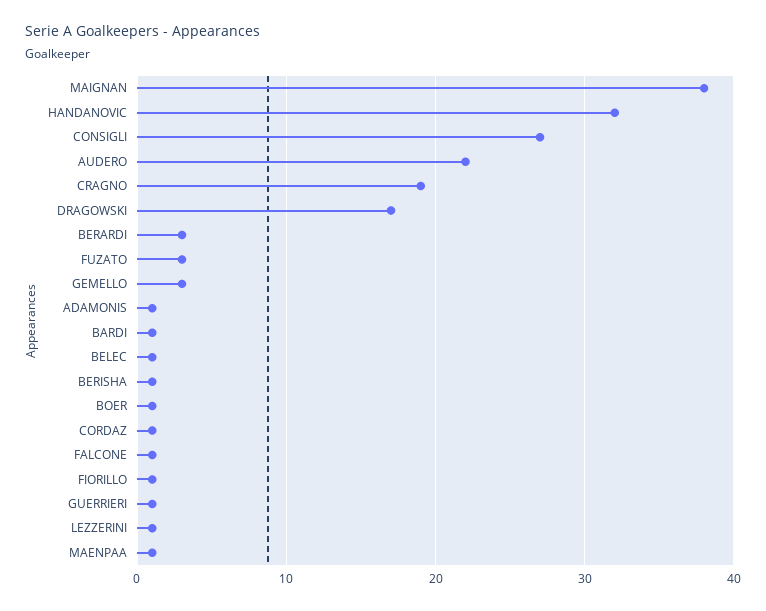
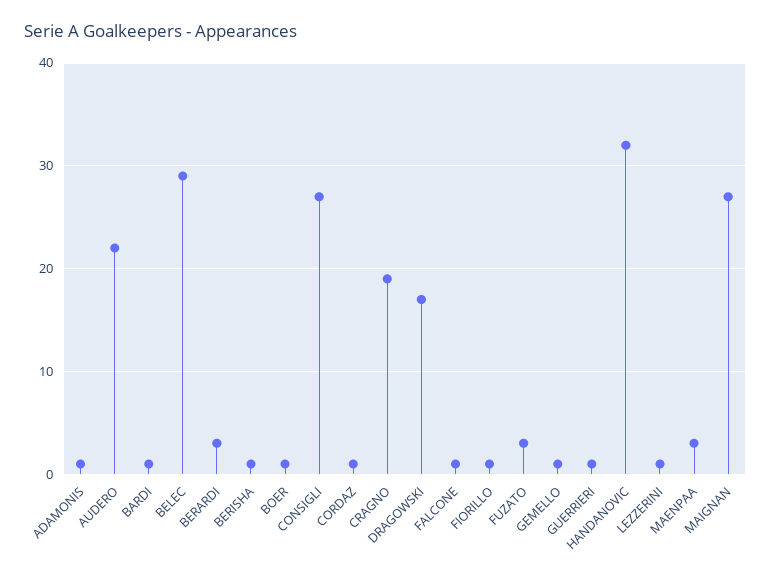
MAIGNAN: 38 -> 27
GEMELLO: 3 -> 1
BELEC: 1 -> 29
MAENPAA: 1 -> 3

